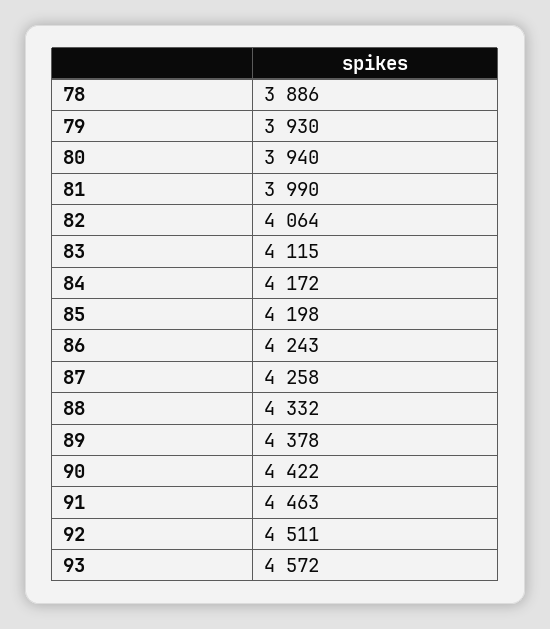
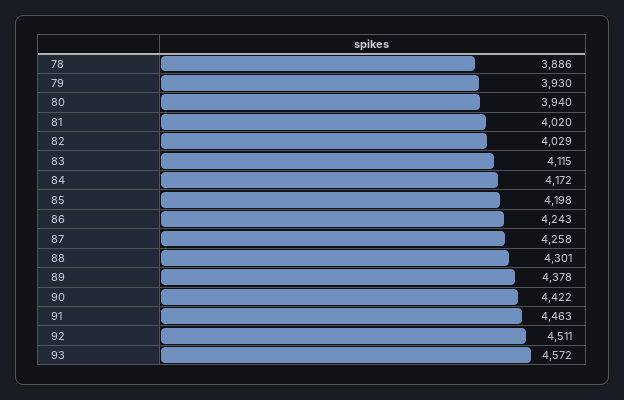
81: 3990 -> 4020
82: 4064 -> 4029
88: 4332 -> 4301

